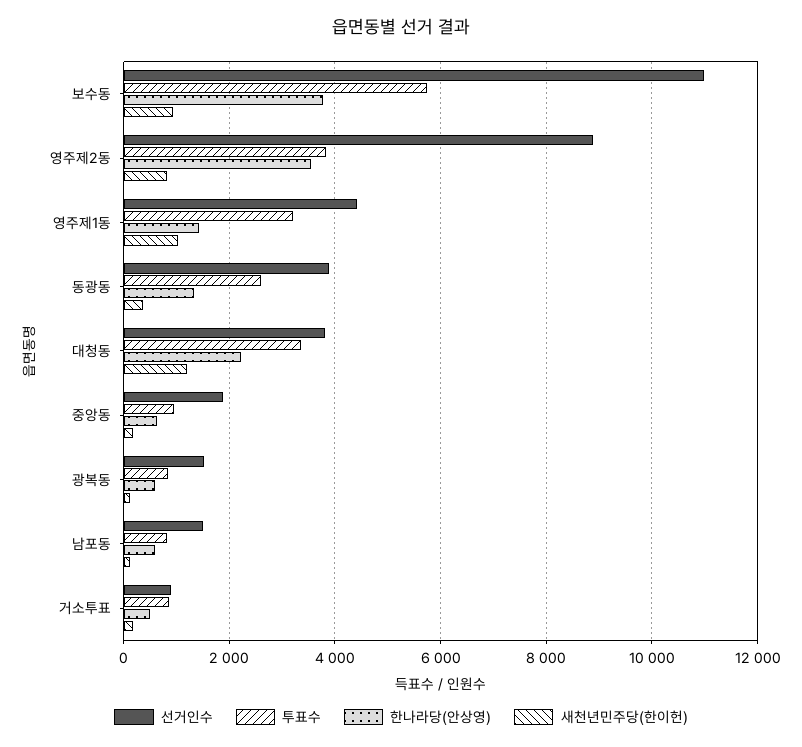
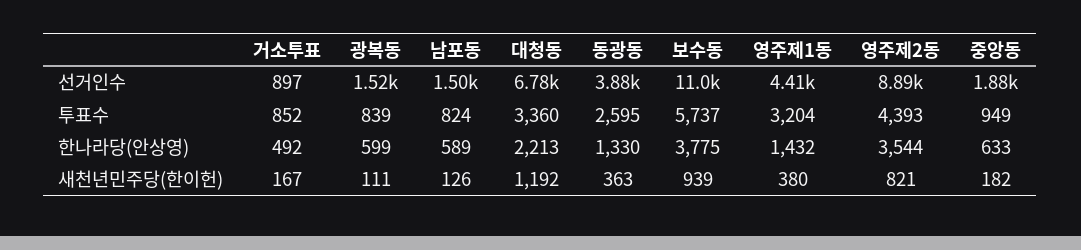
투표수, 영주제2동: 3800 -> 4393
새천년민주당(한이헌), 영주제1동: 1000 -> 380
선거인수, 대청동: 3800 -> 6780

